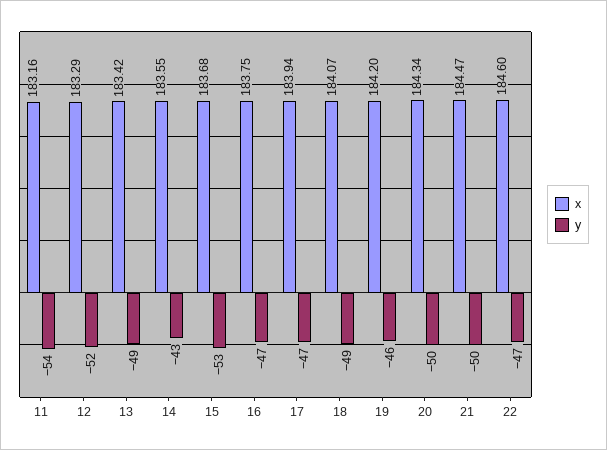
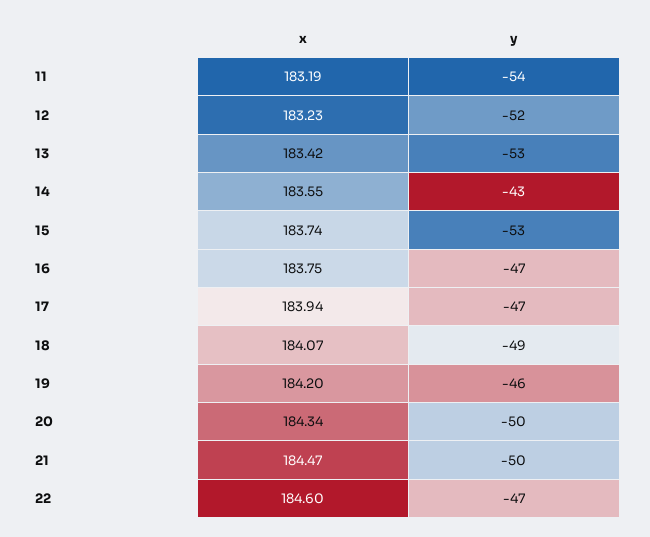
x, 11: 183.16 -> 183.19
x, 12: 183.29 -> 183.23
y, 13: -49 -> -53
x, 15: 183.68 -> 183.74

